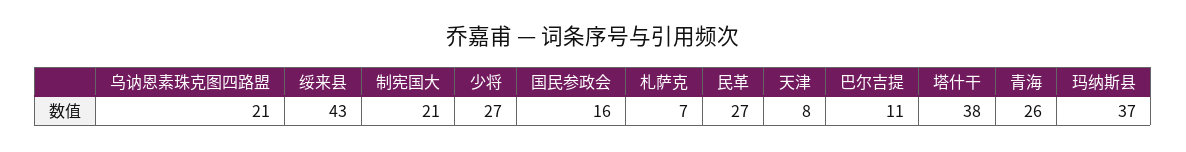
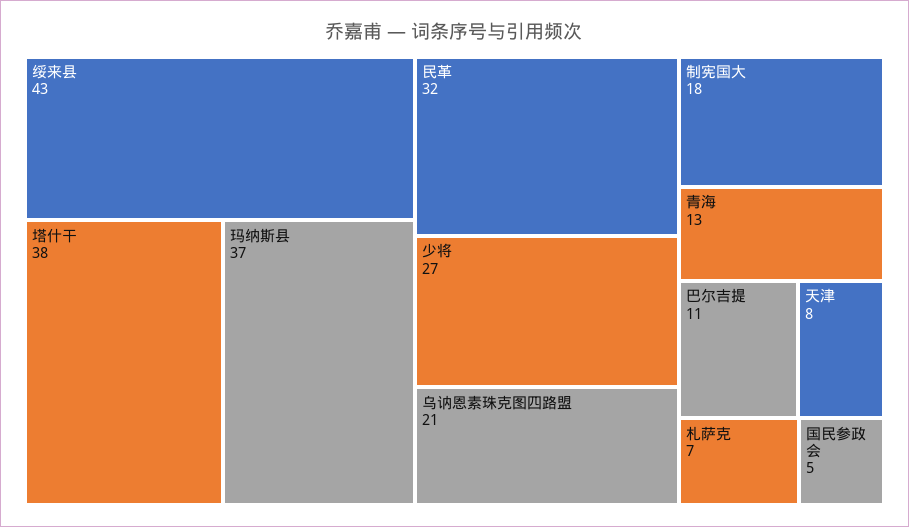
制宪国大: 21 -> 18
国民参政会: 16 -> 5
民革: 27 -> 32
青海: 26 -> 13

